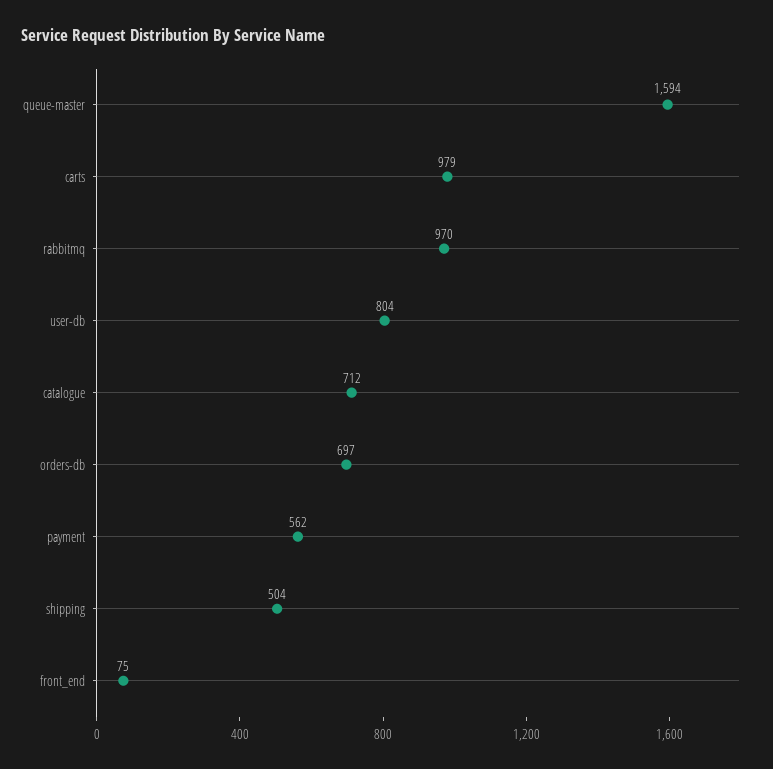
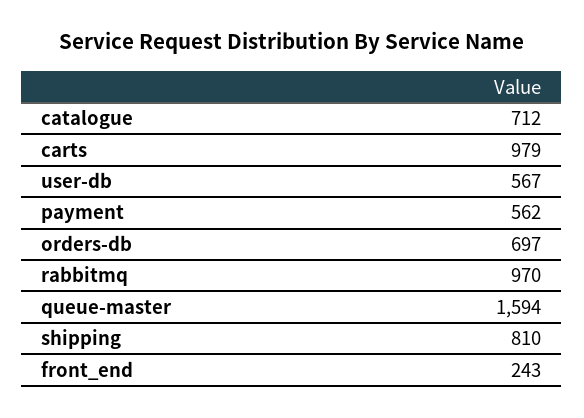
user-db: 804 -> 567
shipping: 504 -> 810
front_end: 75 -> 243

